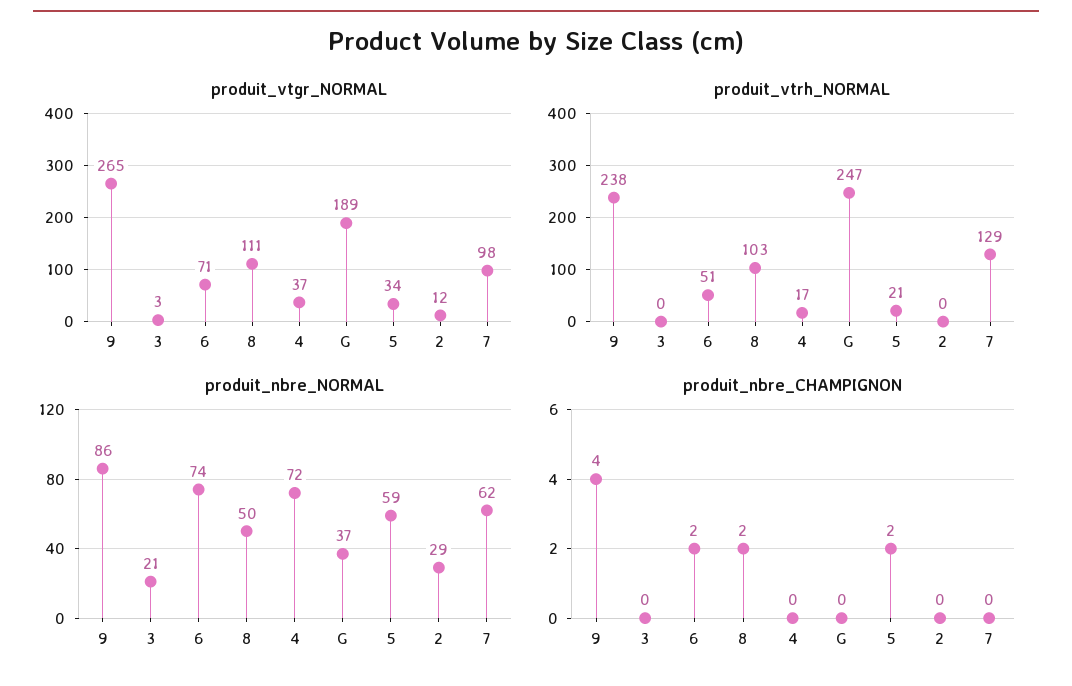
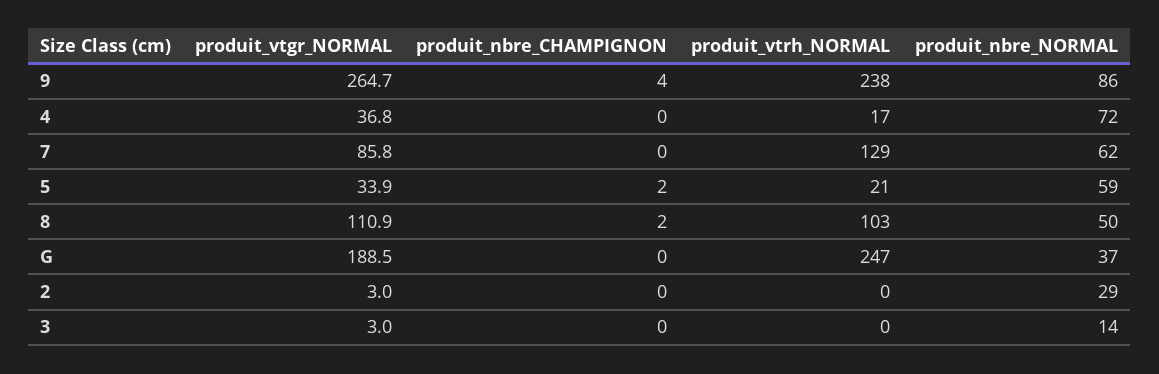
produit_vtgr_NORMAL, 6: 71 -> none
produit_vtgr_NORMAL, 2: 12 -> 3
produit_vtgr_NORMAL, 7: 98 -> 85.8
produit_vtrh_NORMAL, 6: 51 -> none
produit_nbre_NORMAL, 3: 21 -> 14
produit_nbre_NORMAL, 6: 74 -> none
produit_nbre_CHAMPIGNON, 6: 2 -> none

